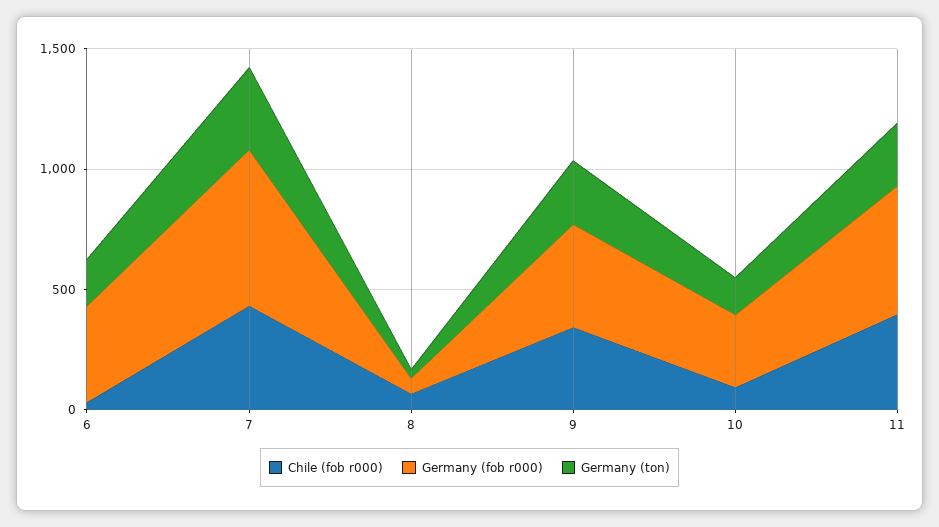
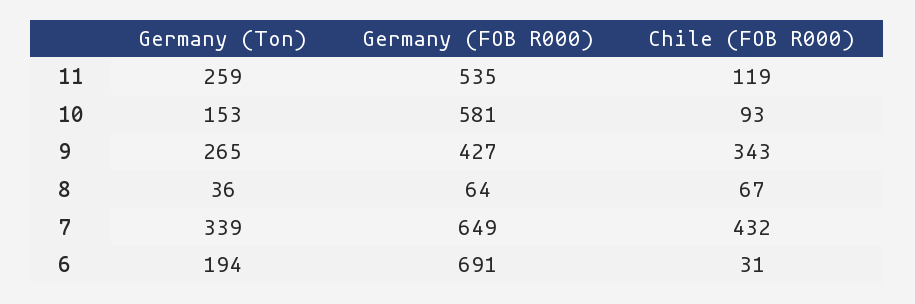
Germany (fob r000), 6: 400 -> 691
Germany (fob r000), 10: 300 -> 581
Chile (fob r000), 11: 400 -> 119

